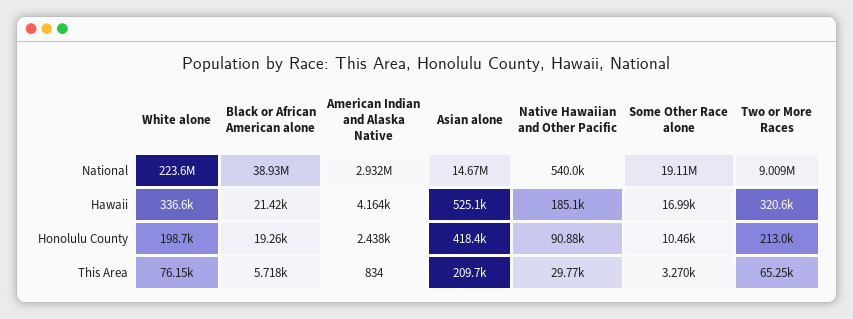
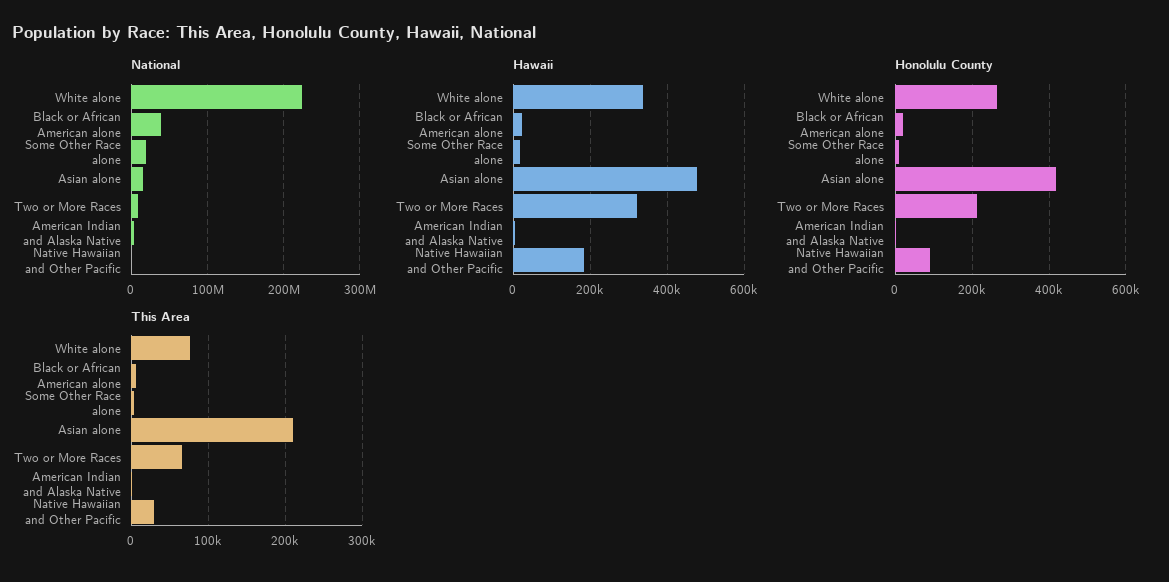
Hawaii, Asian alone: 525100 -> 480000
Honolulu County, White alone: 198700 -> 260000

